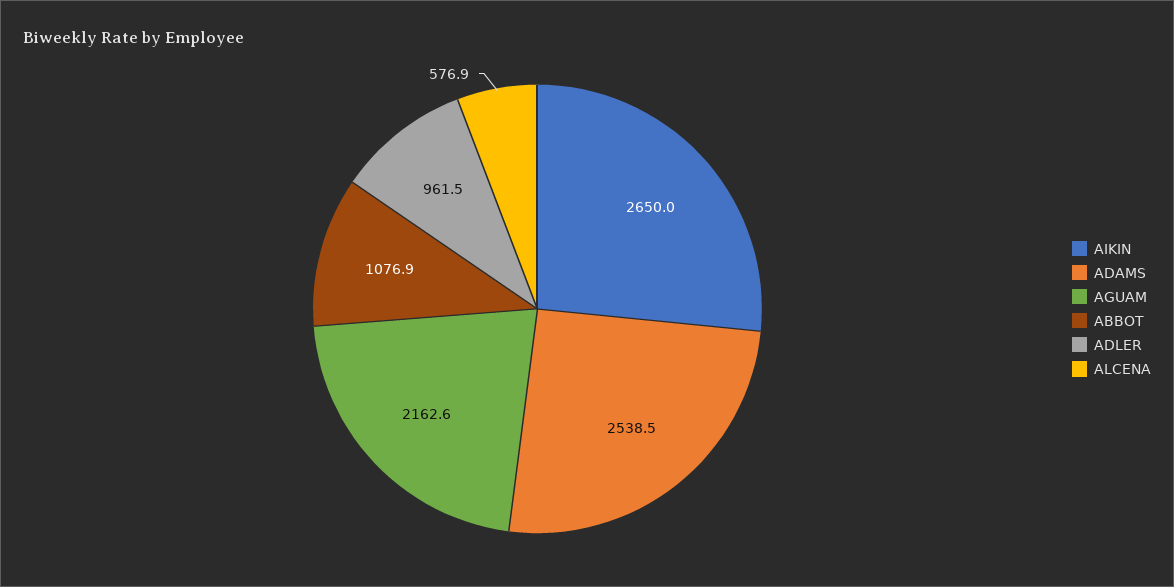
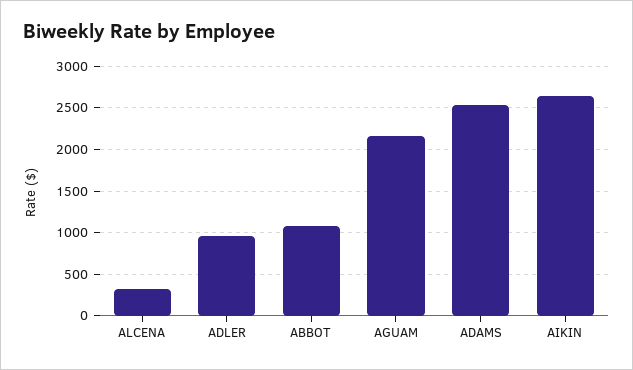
ALCENA: 576.9 -> 300

